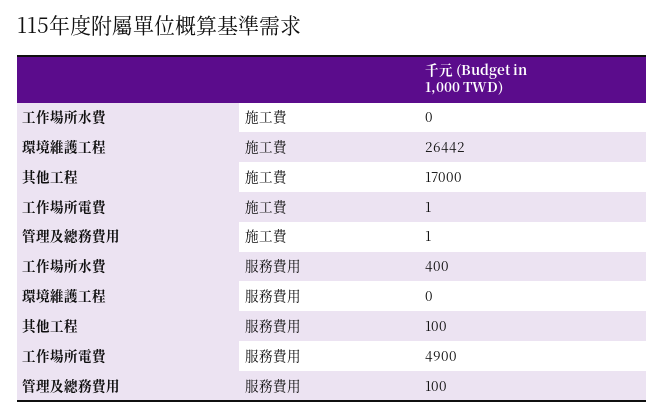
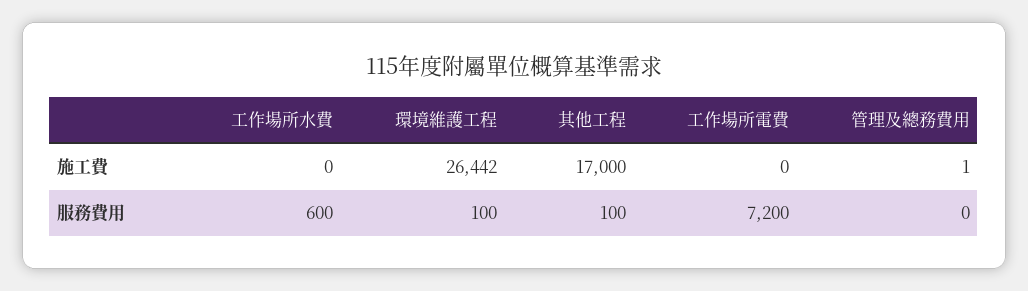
工作場所電費, 施工費: 1 -> 0
工作場所水費, 服務費用: 400 -> 600
環境維護工程, 服務費用: 0 -> 100
工作場所電費, 服務費用: 4900 -> 7200
管理及總務費用, 服務費用: 100 -> 0

